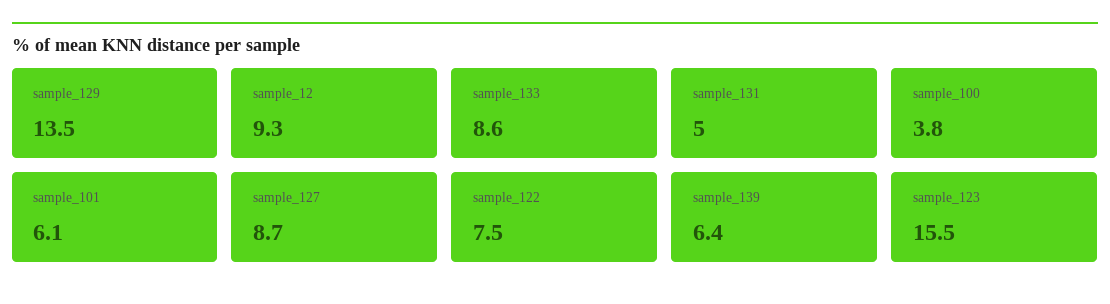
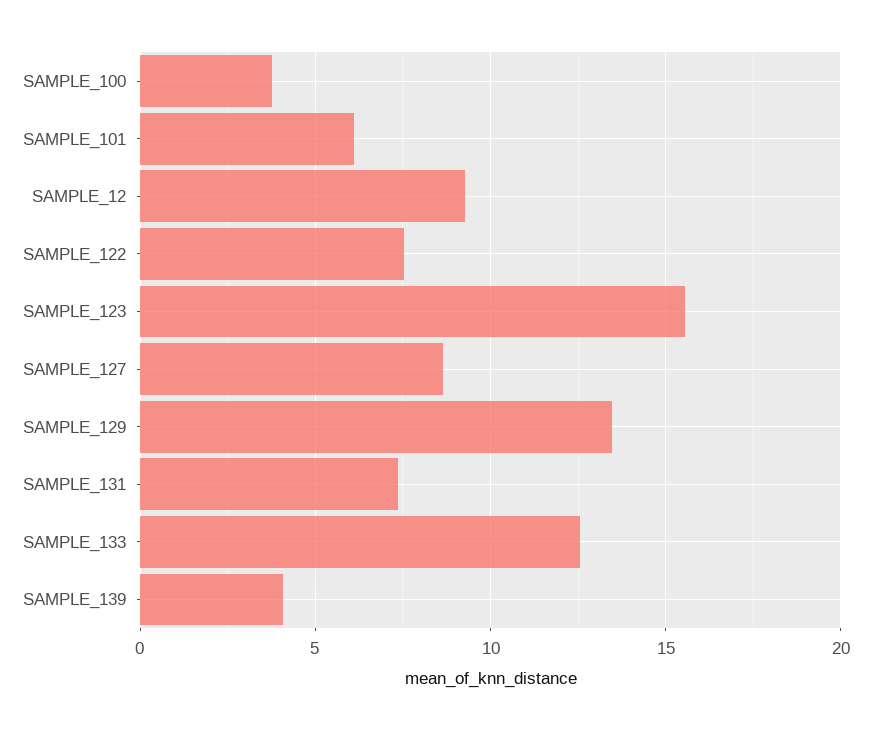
sample_133: 8.6 -> 12.5
sample_131: 5 -> 7.5
sample_139: 6.4 -> 4

